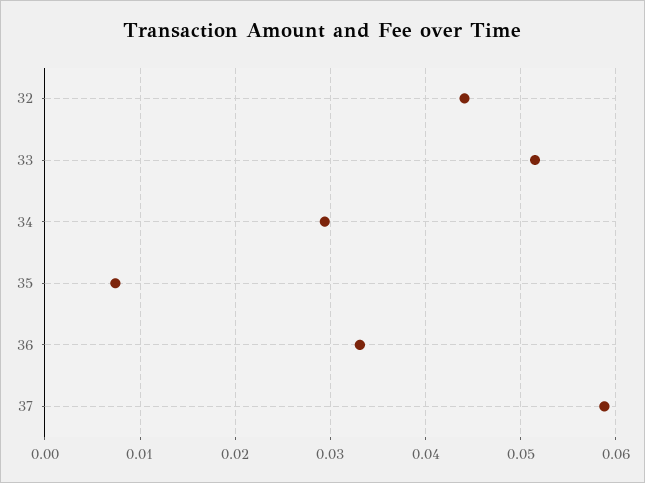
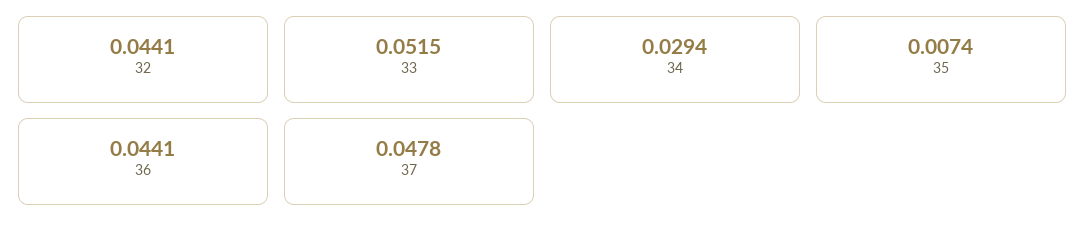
36: 0.033 -> 0.0441
37: 0.059 -> 0.0478

